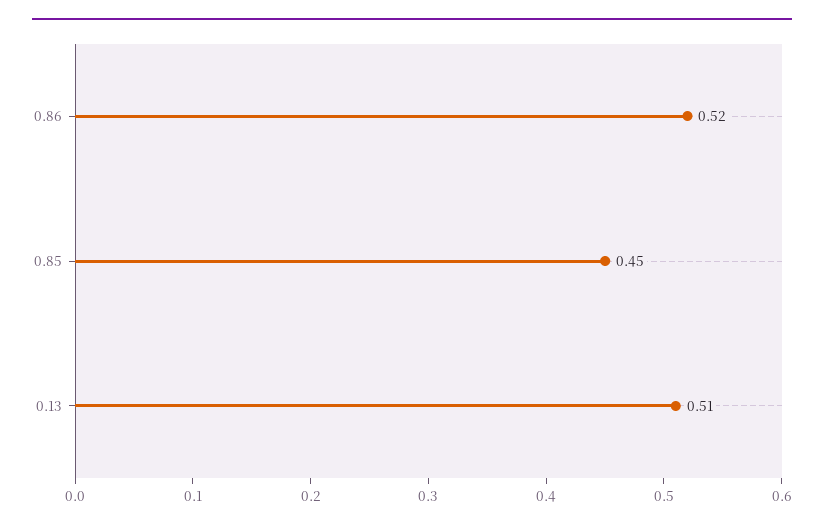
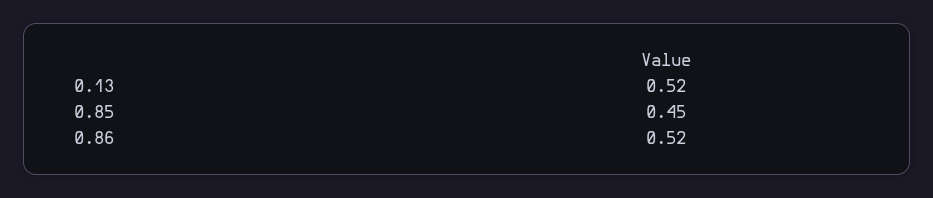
0.13: 0.51 -> 0.52

